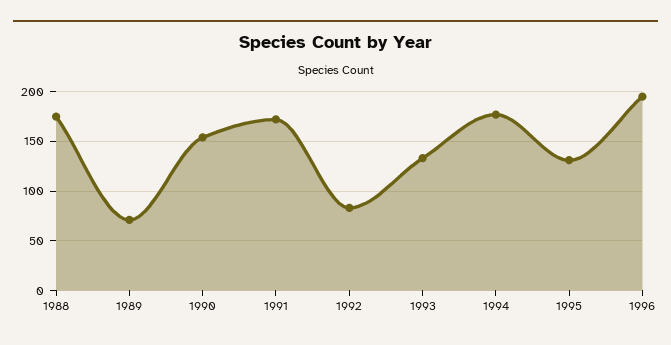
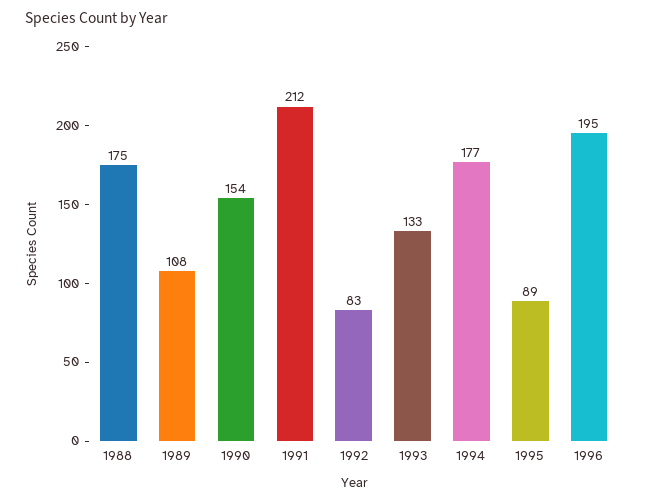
1989: 70 -> 108
1991: 170 -> 212
1995: 130 -> 89

